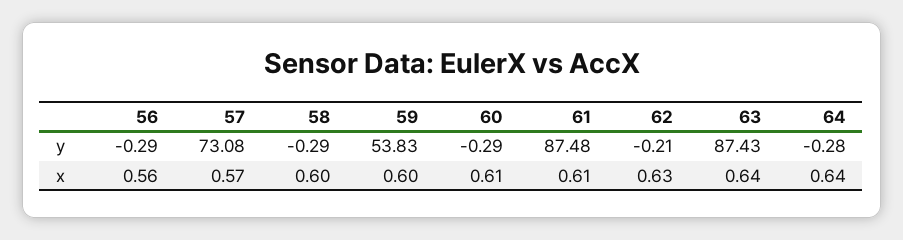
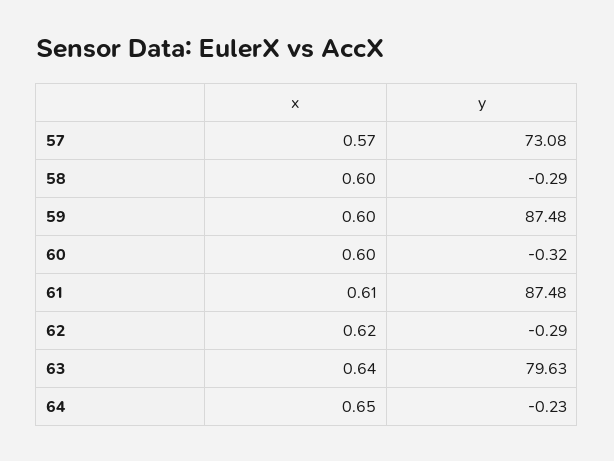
56, y: -0.29 -> none
59, y: 53.83 -> 87.48
60, y: -0.29 -> -0.32
62, y: -0.21 -> -0.29
63, y: 87.43 -> 79.63
64, y: -0.28 -> -0.23
56, x: 0.56 -> none
60, x: 0.61 -> 0.6
62, x: 0.63 -> 0.62
64, x: 0.64 -> 0.65

